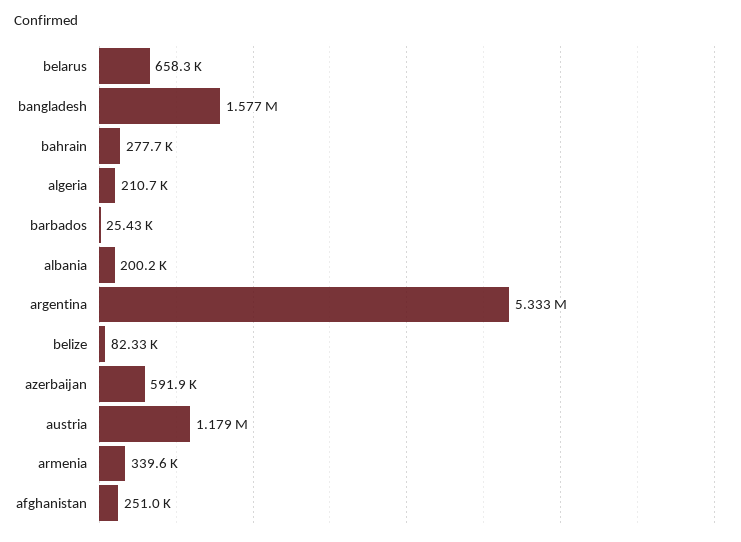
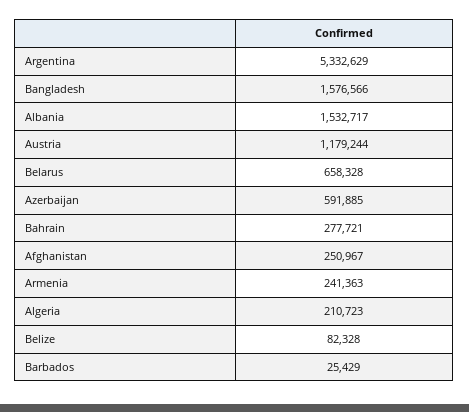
albania: 200200 -> 1532717
armenia: 339600 -> 241363

